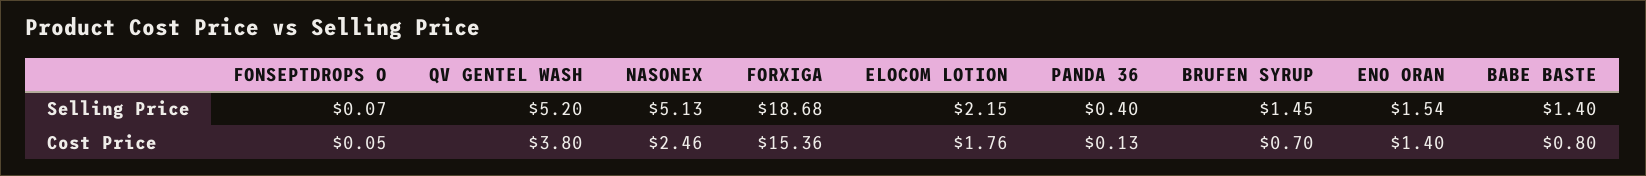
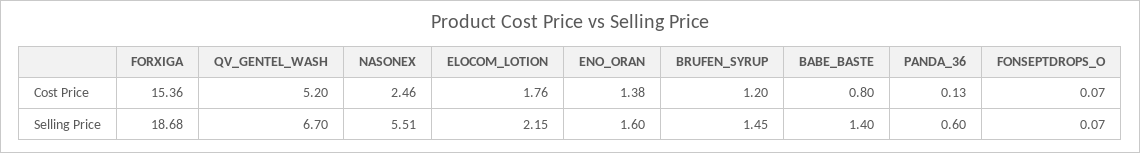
QV GENTEL WASH, Selling Price: 5.2 -> 6.7
NASONEX, Selling Price: 5.13 -> 5.51
PANDA 36, Selling Price: 0.4 -> 0.6
ENO ORAN, Selling Price: 1.54 -> 1.6
FONSEPTDROPS O, Cost Price: 0.05 -> 0.07
QV GENTEL WASH, Cost Price: 3.8 -> 5.2
BRUFEN SYRUP, Cost Price: 0.7 -> 1.2
ENO ORAN, Cost Price: 1.4 -> 1.38

